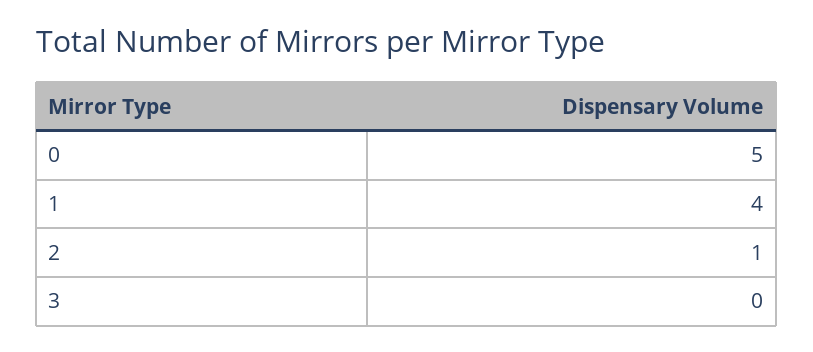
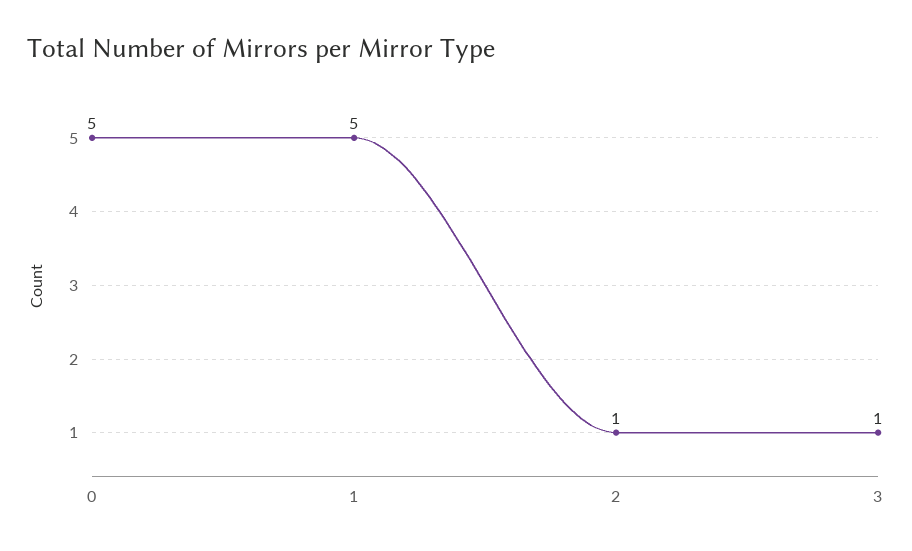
1: 4 -> 5
3: 0 -> 1

